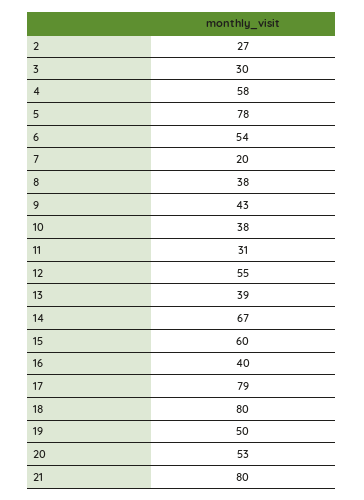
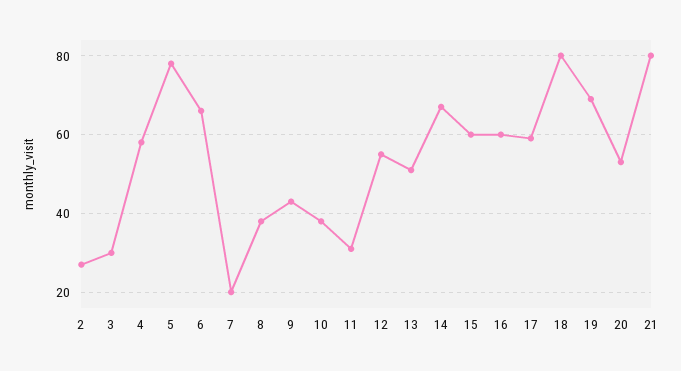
6: 54 -> 65
13: 39 -> 50
16: 40 -> 60
17: 79 -> 60
19: 50 -> 70

